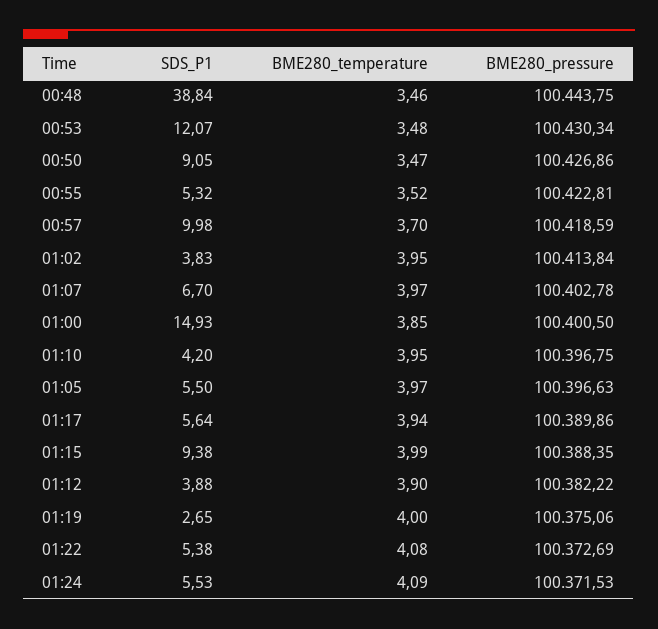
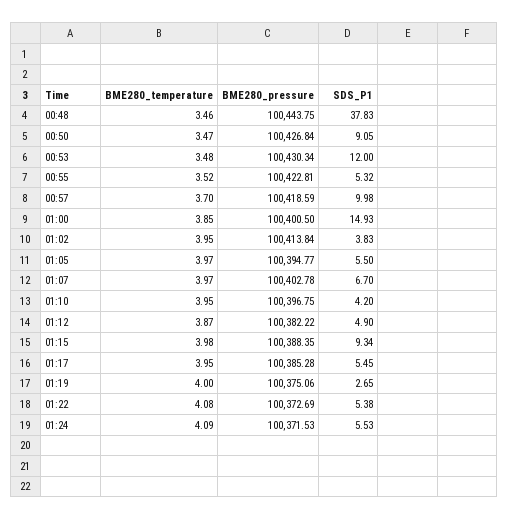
SDS_P1, 00:48: 38.84 -> 37.83
SDS_P1, 00:53: 12.07 -> 12
BME280_pressure, 00:50: 100426.86 -> 100426.84
BME280_pressure, 01:05: 100396.63 -> 100394.77
SDS_P1, 01:17: 5.64 -> 5.45
BME280_temperature, 01:17: 3.94 -> 3.95
BME280_pressure, 01:17: 100389.86 -> 100385.28
SDS_P1, 01:15: 9.38 -> 9.34
BME280_temperature, 01:15: 3.99 -> 3.98
SDS_P1, 01:12: 3.88 -> 4.9
BME280_temperature, 01:12: 3.9 -> 3.87

